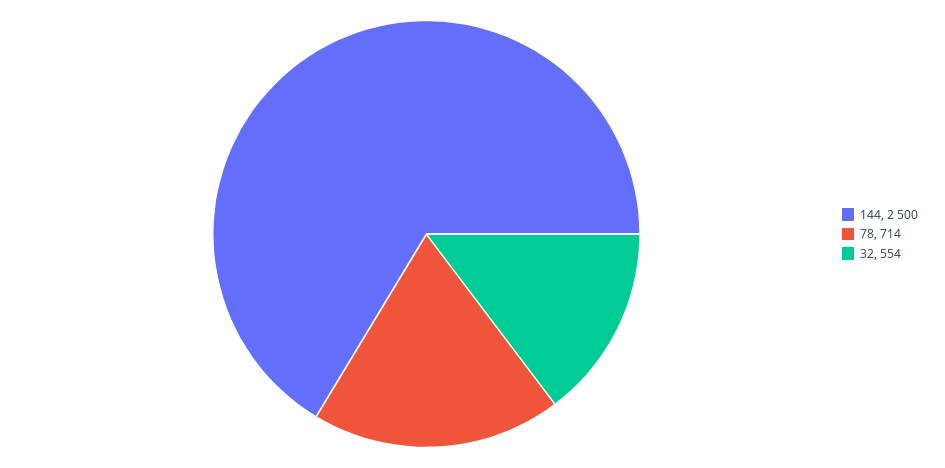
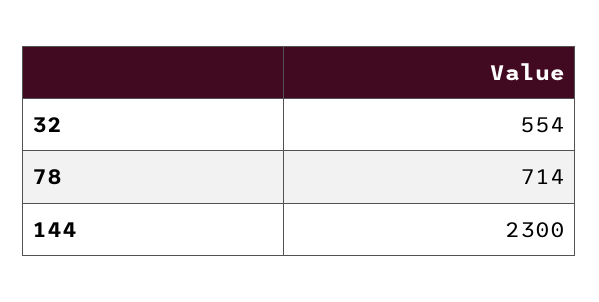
144: 2500 -> 2300

